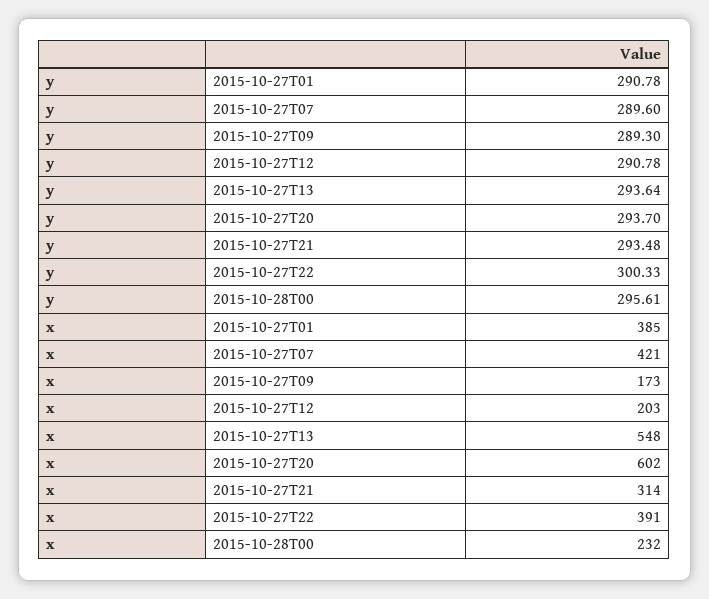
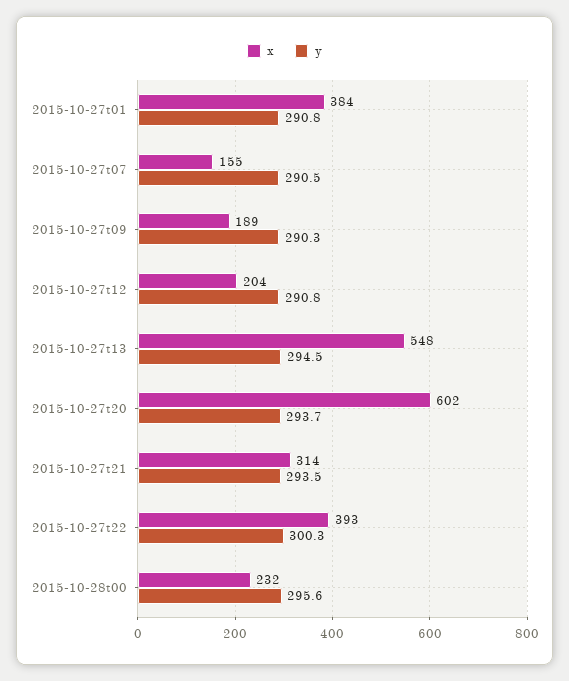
y, 2015-10-27T07: 289.6 -> 290.5
y, 2015-10-27T09: 289.3 -> 290.3
y, 2015-10-27T13: 293.64 -> 294.5
x, 2015-10-27T01: 385 -> 384
x, 2015-10-27T07: 421 -> 155
x, 2015-10-27T09: 173 -> 189
x, 2015-10-27T12: 203 -> 204
x, 2015-10-27T22: 391 -> 393

